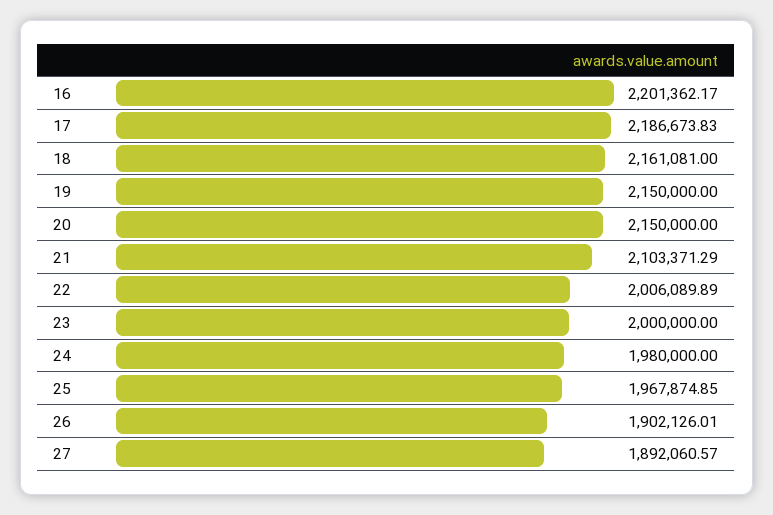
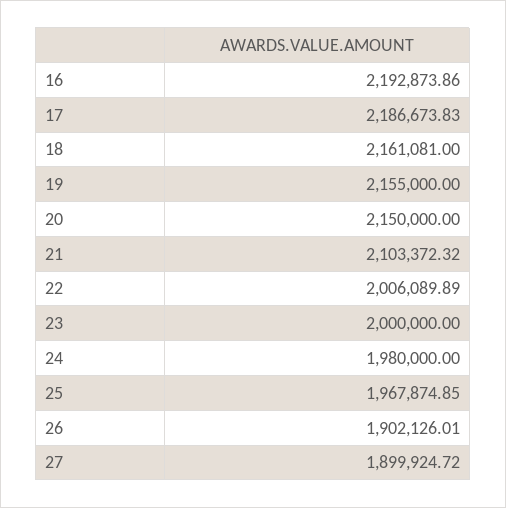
16: 2201362.17 -> 2192873.86
19: 2150000 -> 2155000
21: 2103371.29 -> 2103372.32
27: 1892060.57 -> 1899924.72

